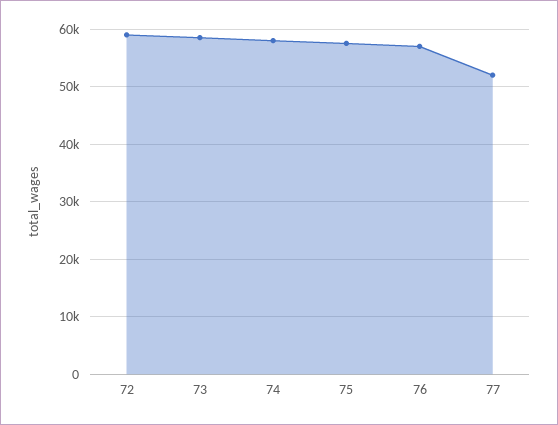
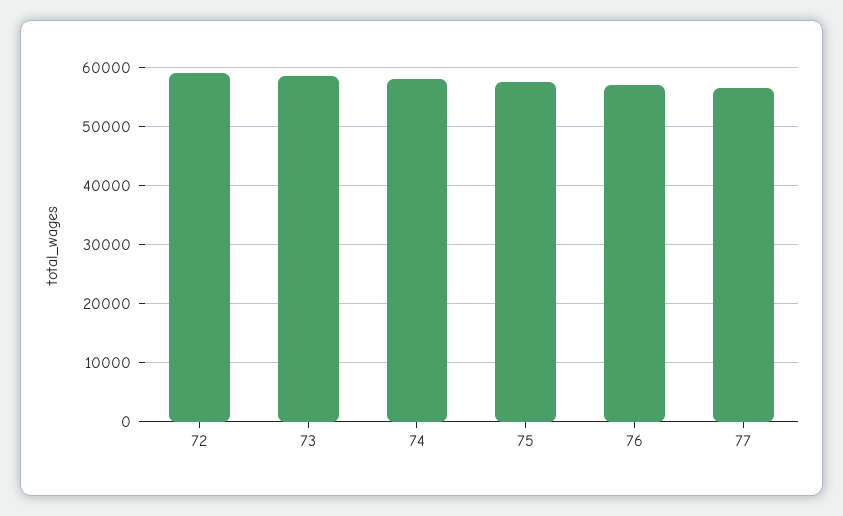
77: 52000 -> 56000

